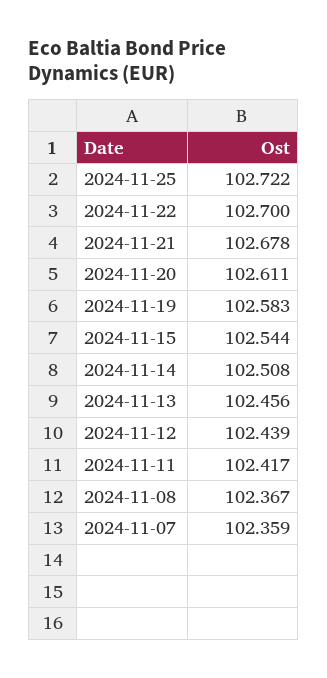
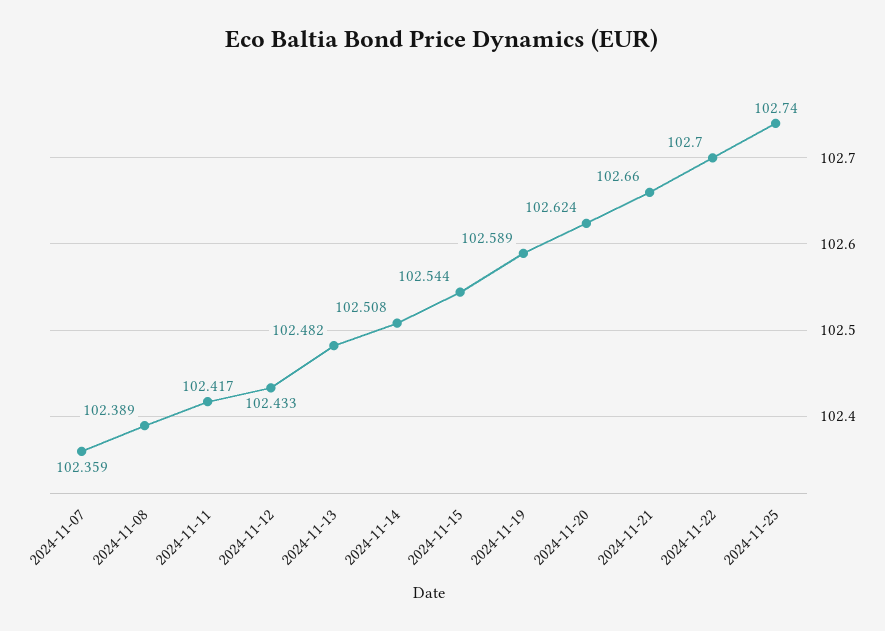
2024-11-25: 102.722 -> 102.74
2024-11-21: 102.678 -> 102.66
2024-11-20: 102.611 -> 102.624
2024-11-19: 102.583 -> 102.589
2024-11-13: 102.456 -> 102.482
2024-11-12: 102.439 -> 102.433
2024-11-08: 102.367 -> 102.389

